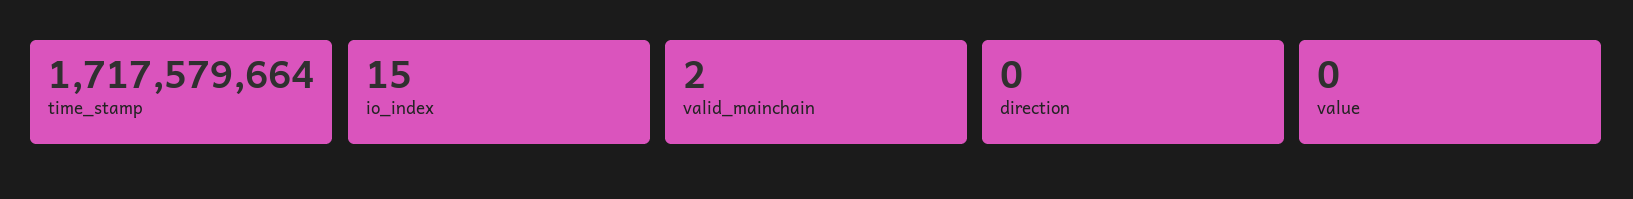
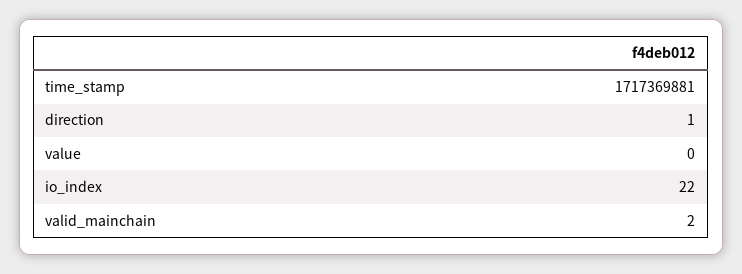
time_stamp: 1717579664 -> 1717369881
io_index: 15 -> 22
direction: 0 -> 1

